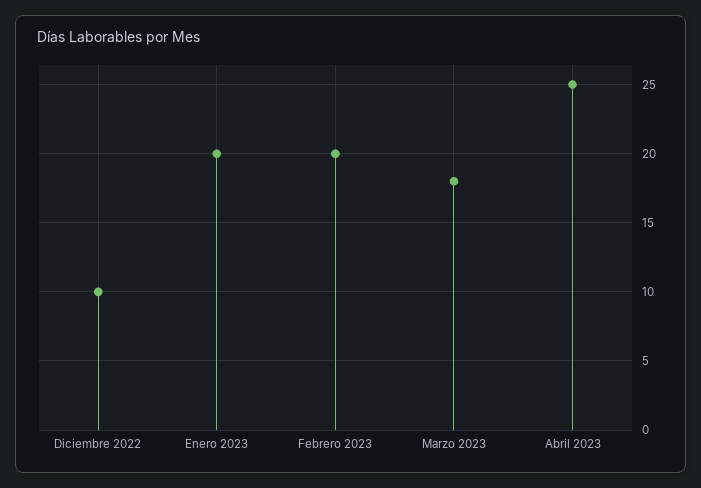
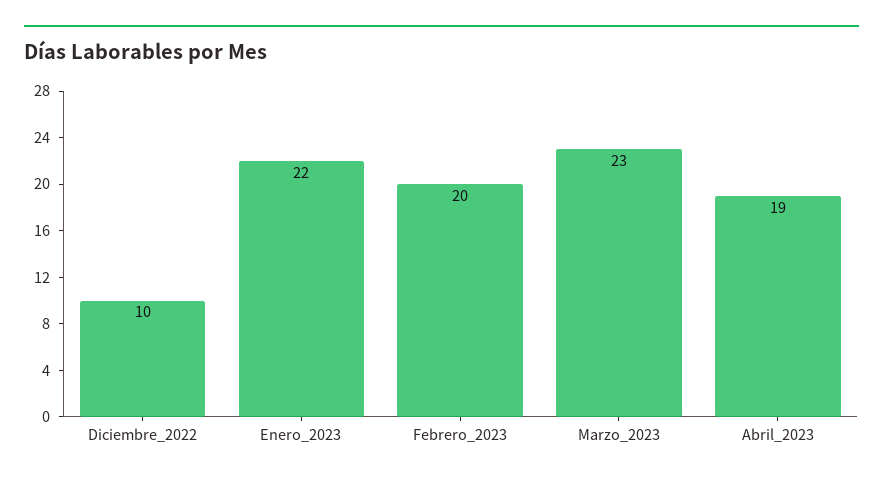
Enero 2023: 20 -> 22
Marzo 2023: 18 -> 23
Abril 2023: 25 -> 19

